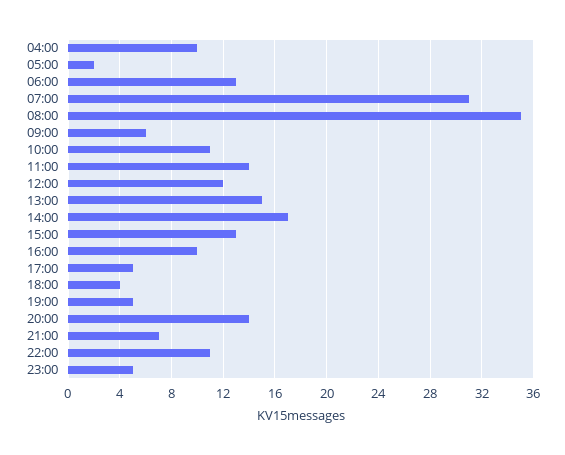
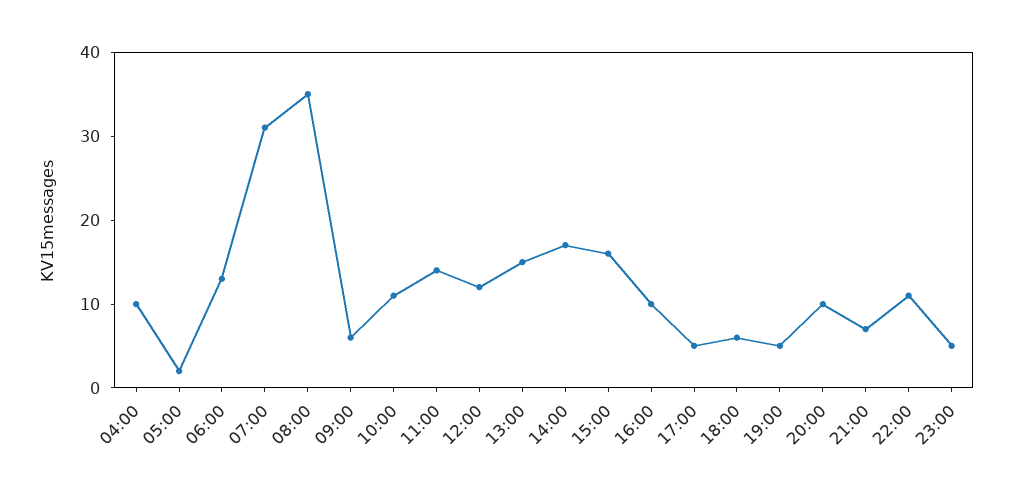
15:00: 13 -> 16
18:00: 4 -> 6
20:00: 14 -> 10

